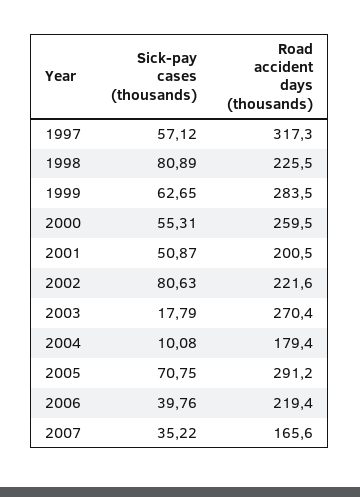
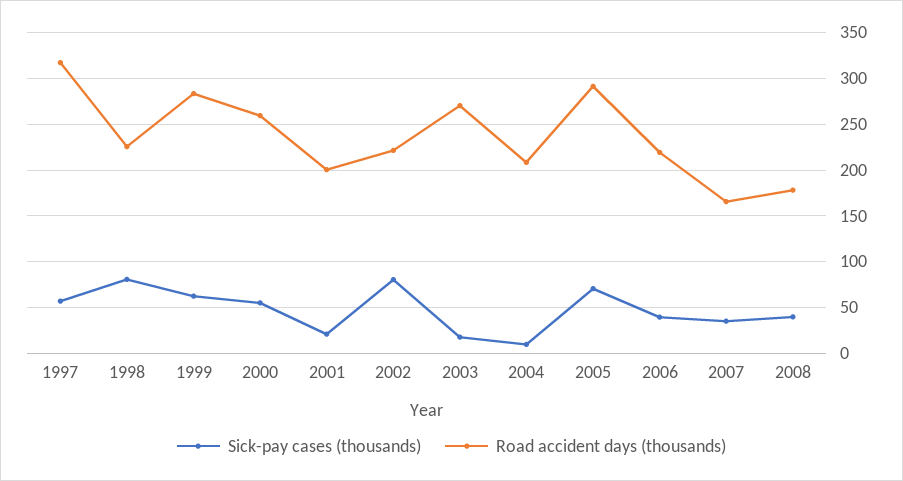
Sick-pay cases (thousands), 2001: 50.87 -> 20
Road accident days (thousands), 2004: 179.4 -> 210
Sick-pay cases (thousands), 2008: none -> 40
Road accident days (thousands), 2008: none -> 180

